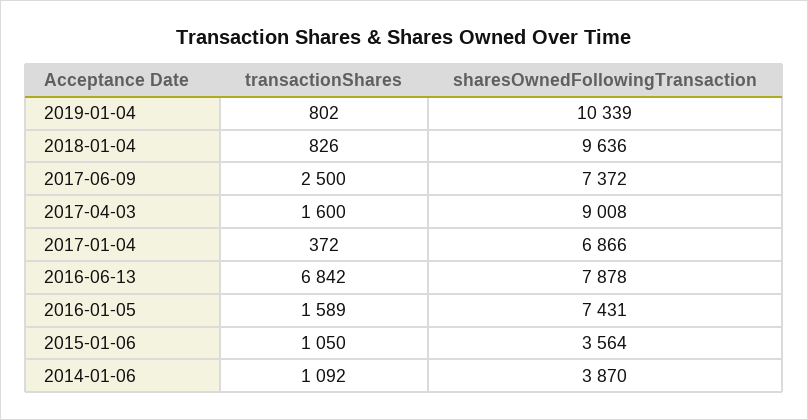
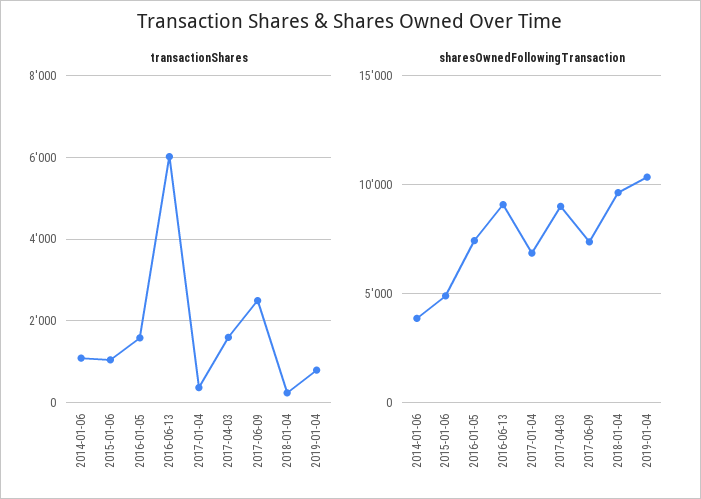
transactionShares, 2018-01-04: 826 -> 200
transactionShares, 2016-06-13: 6842 -> 6000
sharesOwnedFollowingTransaction, 2016-06-13: 7878 -> 9000
sharesOwnedFollowingTransaction, 2015-01-06: 3564 -> 5000

